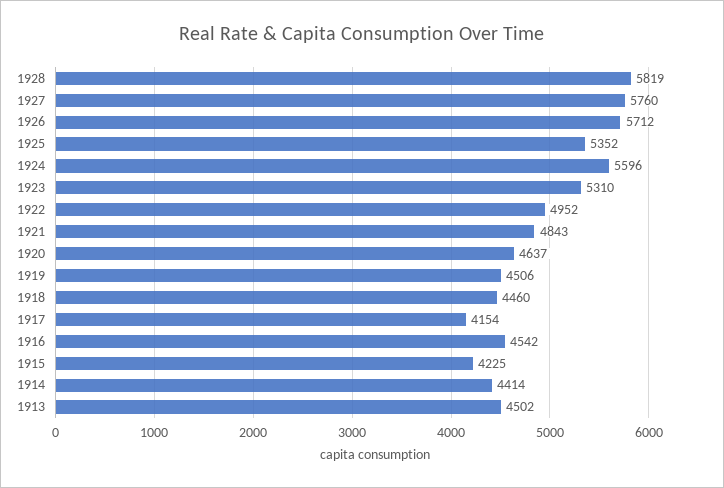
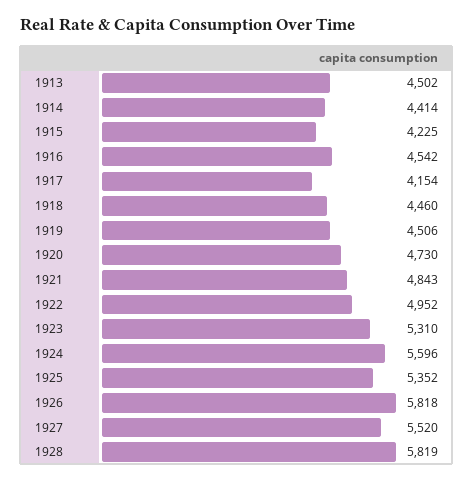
1927: 5760 -> 5520
1926: 5712 -> 5818
1920: 4637 -> 4730

